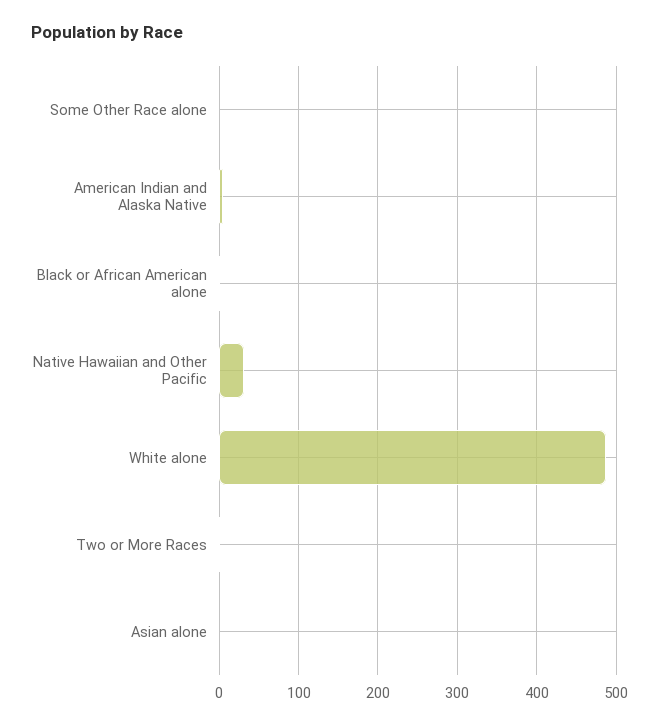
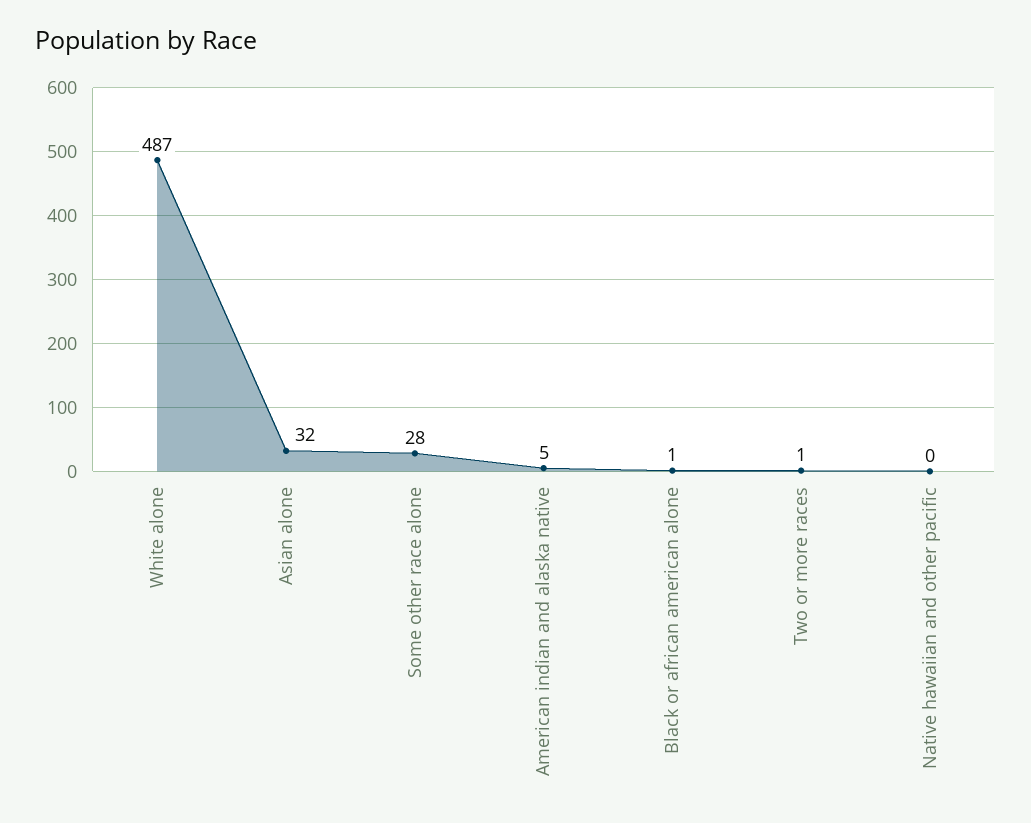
Some Other Race alone: 0 -> 28
Native Hawaiian and Other Pacific: 30 -> 0
Asian alone: 0 -> 32

